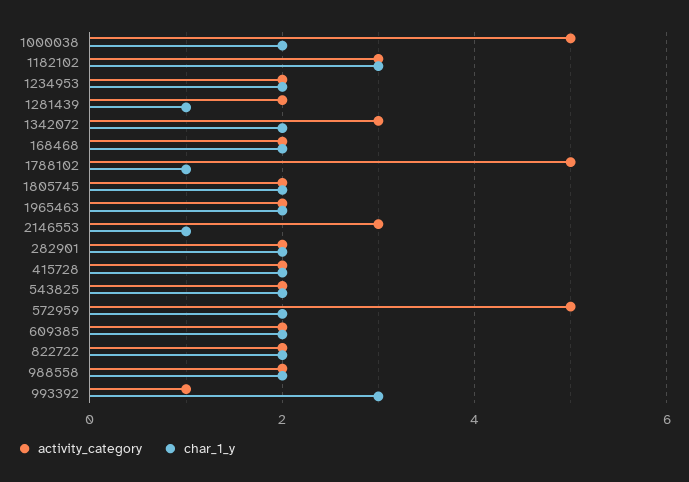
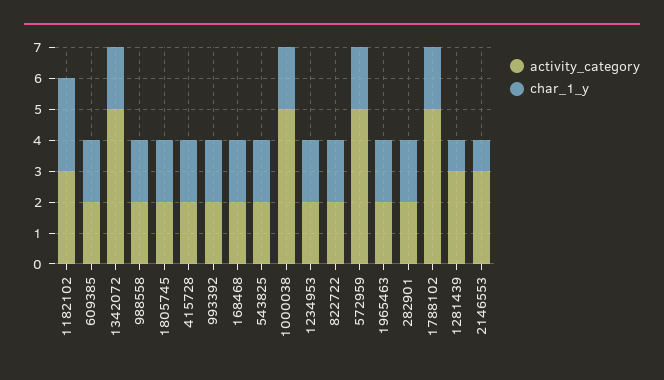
activity_category, 1281439: 2 -> 3
activity_category, 1342072: 3 -> 5
char_1_y, 1788102: 1 -> 2
activity_category, 993392: 1 -> 2
char_1_y, 993392: 3 -> 2

